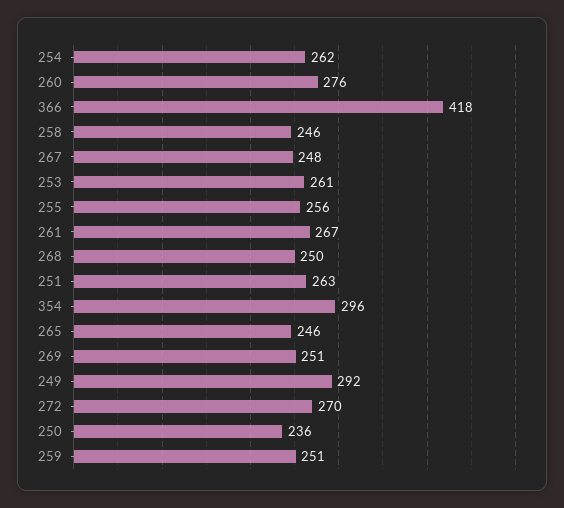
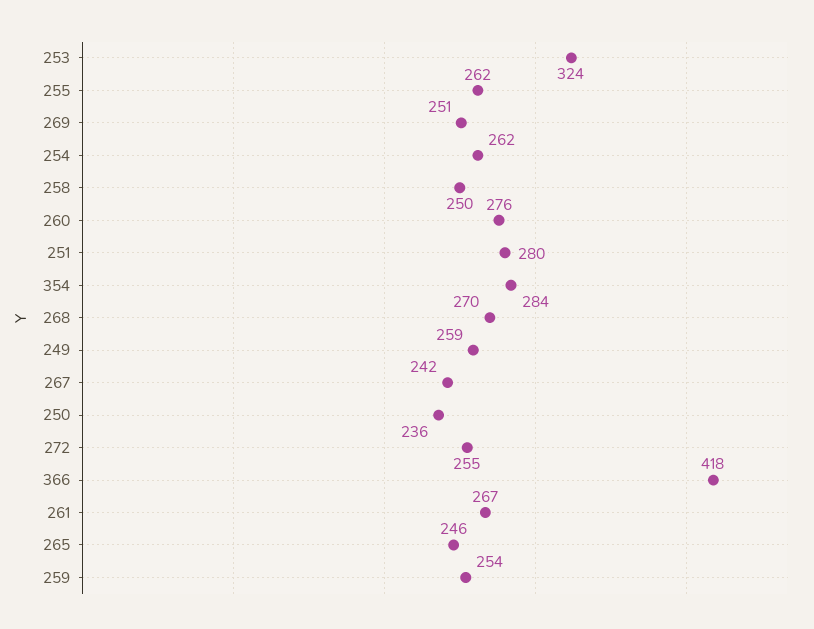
258: 246 -> 250
267: 248 -> 242
253: 261 -> 324
255: 256 -> 262
268: 250 -> 270
251: 263 -> 280
354: 296 -> 284
249: 292 -> 259
272: 270 -> 255
259: 251 -> 254

